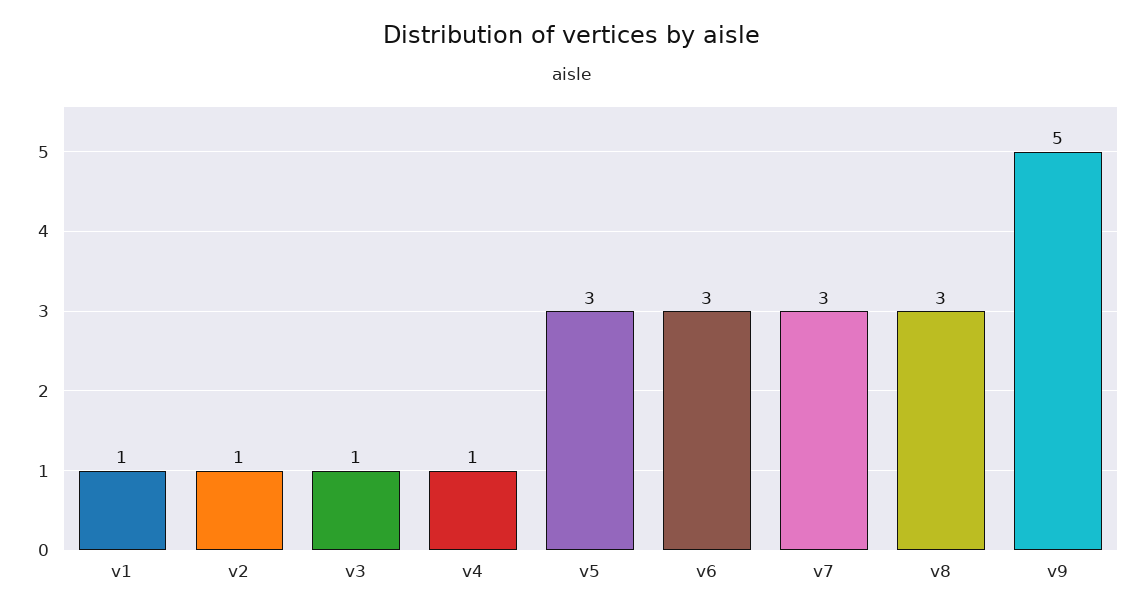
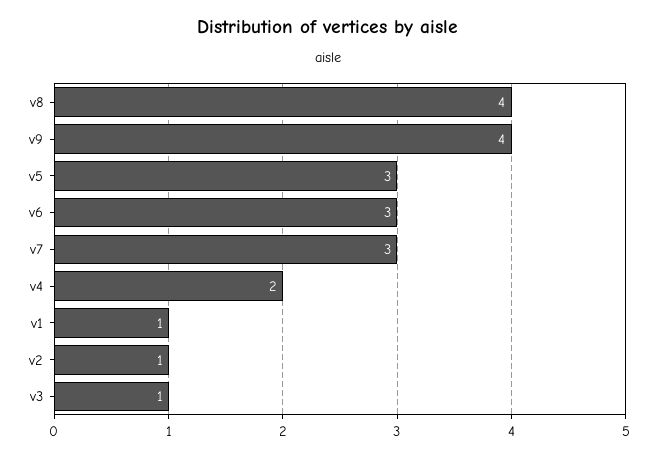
v4: 1 -> 2
v8: 3 -> 4
v9: 5 -> 4

